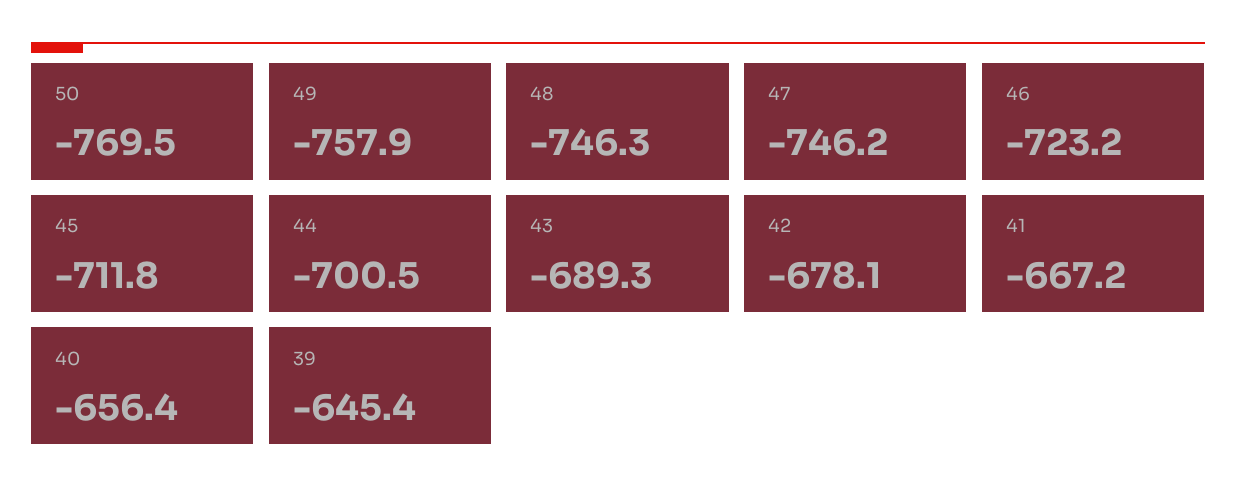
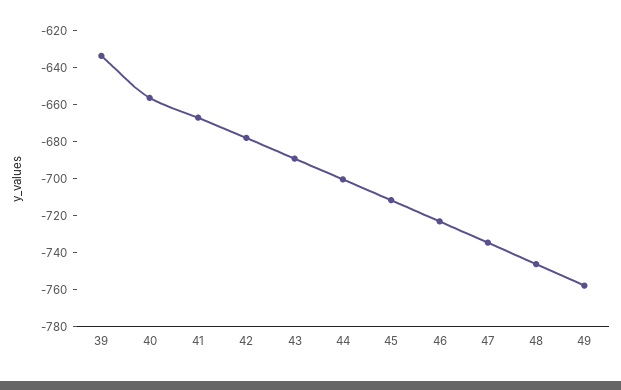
50: -769.5 -> none
47: -746.2 -> -735
39: -645.4 -> -635

